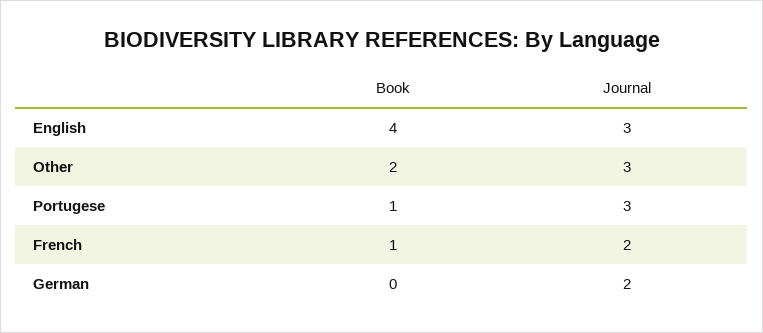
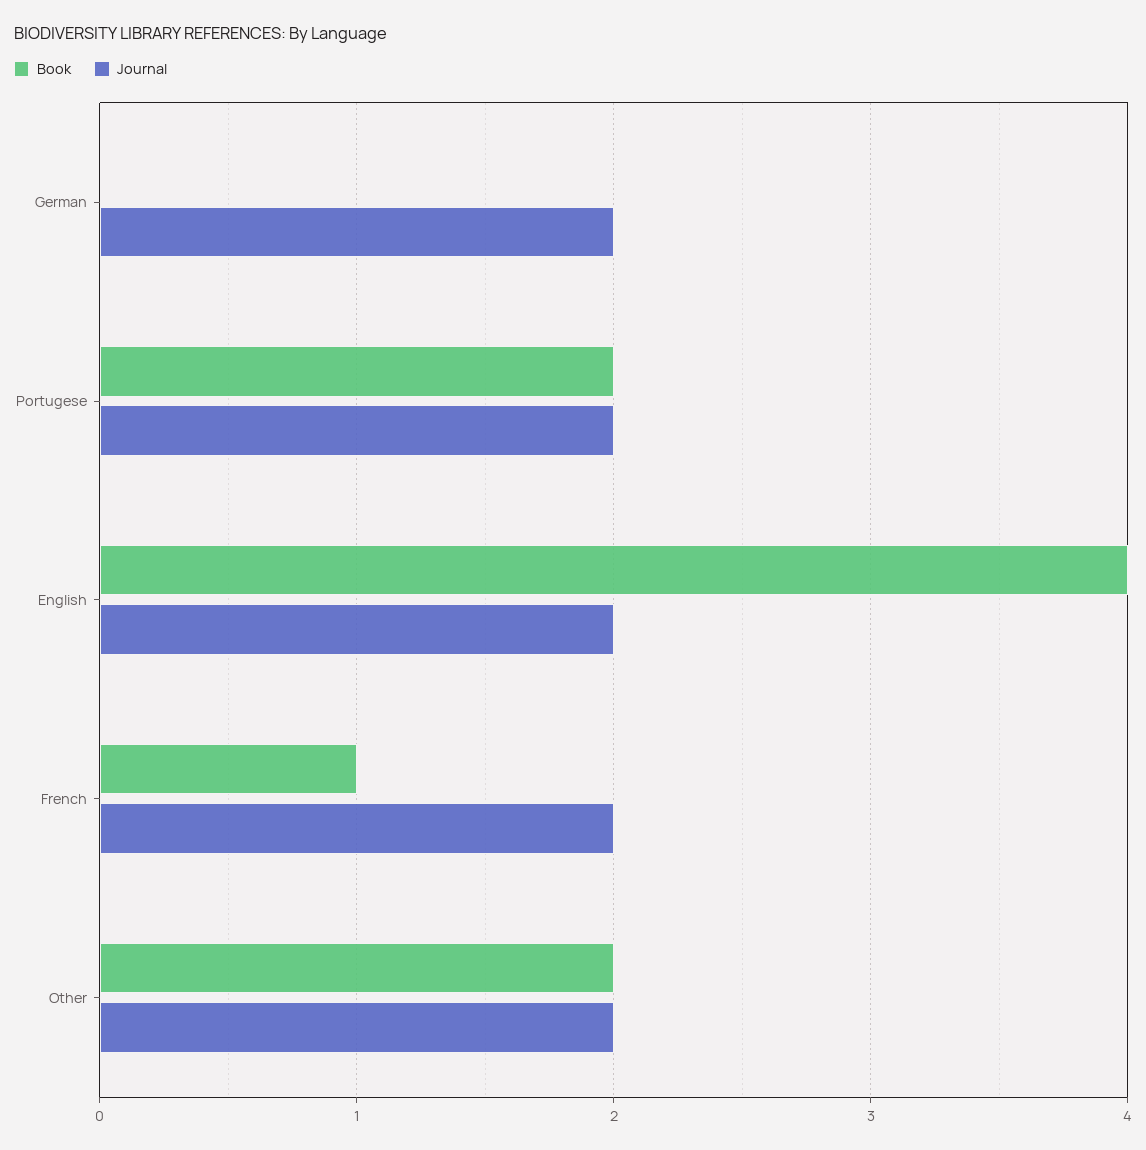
Journal, English: 3 -> 2
Journal, Other: 3 -> 2
Book, Portugese: 1 -> 2
Journal, Portugese: 3 -> 2

